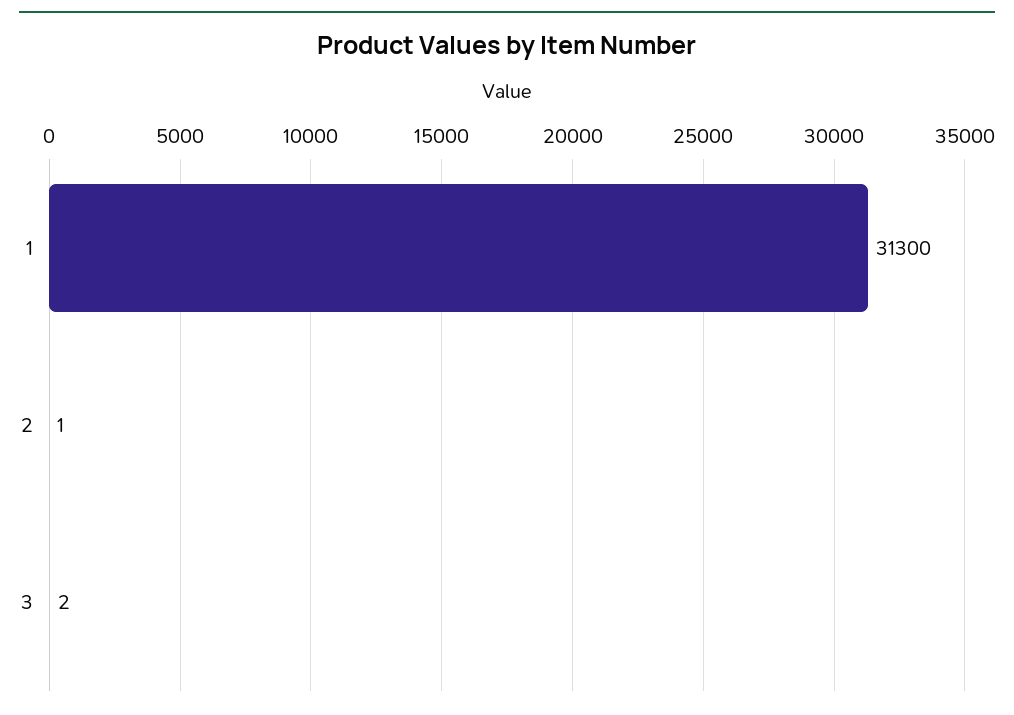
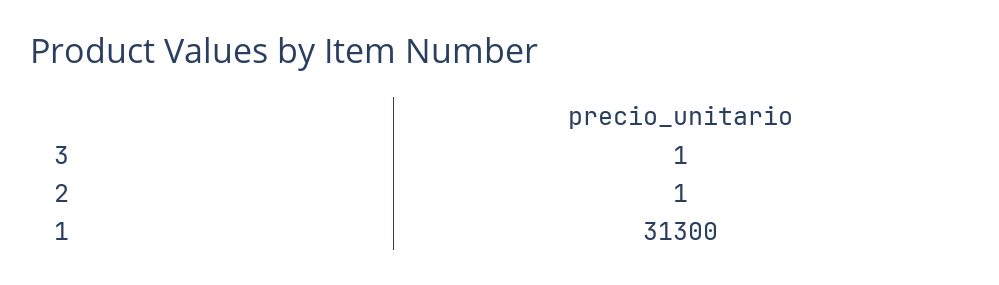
3: 2 -> 1

